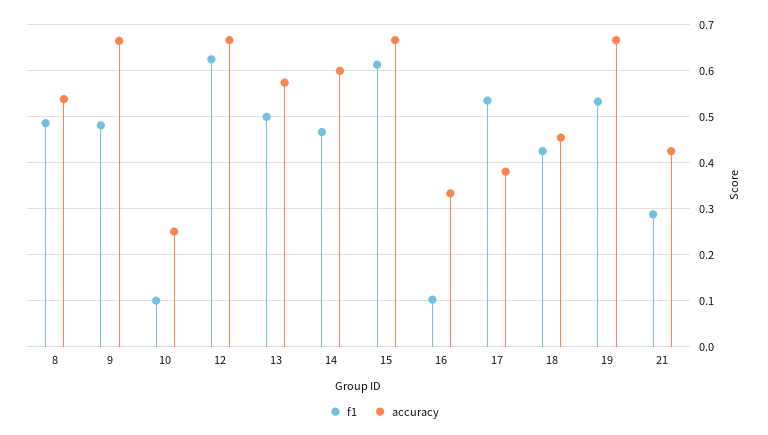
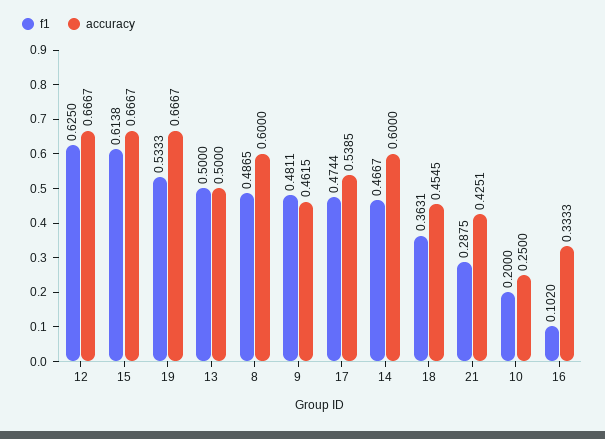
accuracy, 8: 0.54 -> 0.6
accuracy, 9: 0.66 -> 0.4615
f1, 10: 0.1 -> 0.2
accuracy, 13: 0.58 -> 0.5
f1, 17: 0.54 -> 0.4744
accuracy, 17: 0.38 -> 0.5385
f1, 18: 0.42 -> 0.3631

